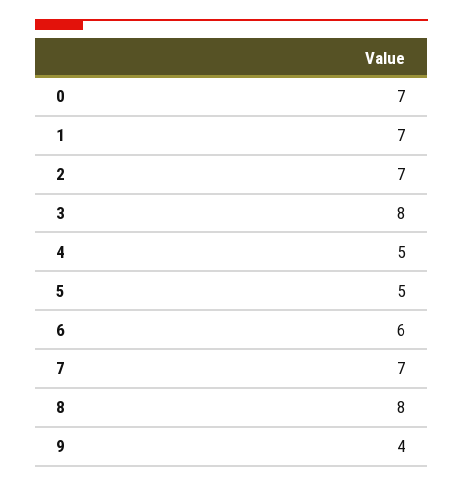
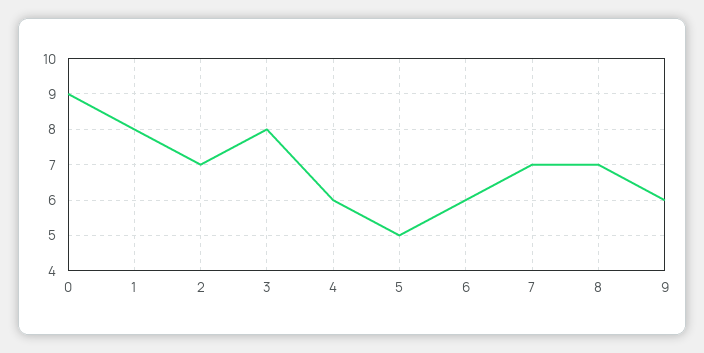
0: 7 -> 9
1: 7 -> 8
4: 5 -> 6
8: 8 -> 7
9: 4 -> 6

